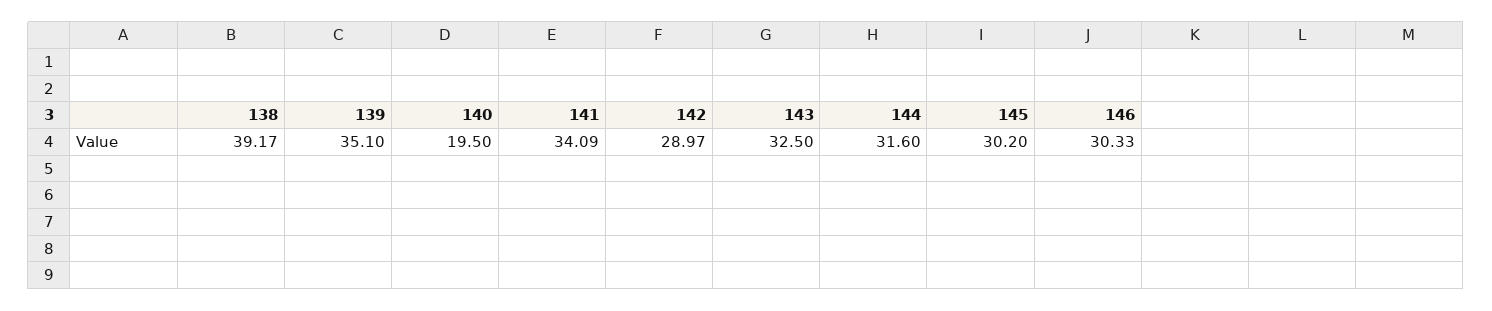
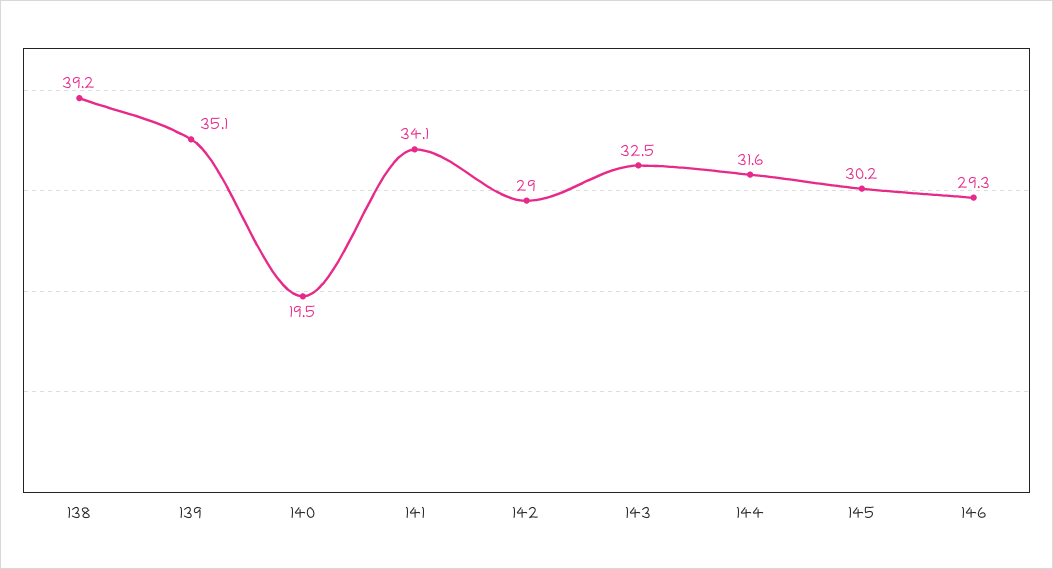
146: 30.33 -> 29.3

